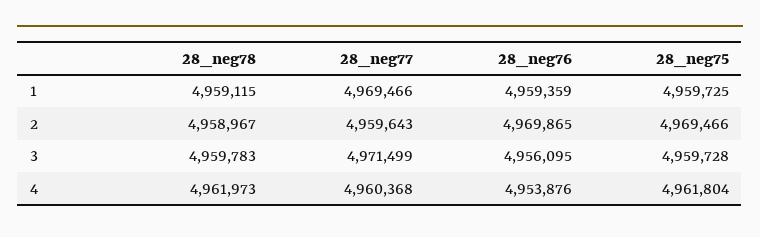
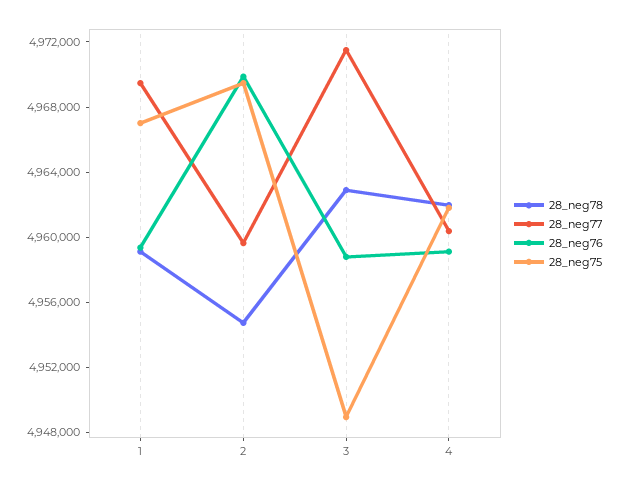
28_neg75, 1: 4959725 -> 4967000
28_neg78, 2: 4958967 -> 4955000
28_neg78, 3: 4959783 -> 4963000
28_neg76, 3: 4956095 -> 4959000
28_neg75, 3: 4959728 -> 4949000
28_neg76, 4: 4953876 -> 4959000

